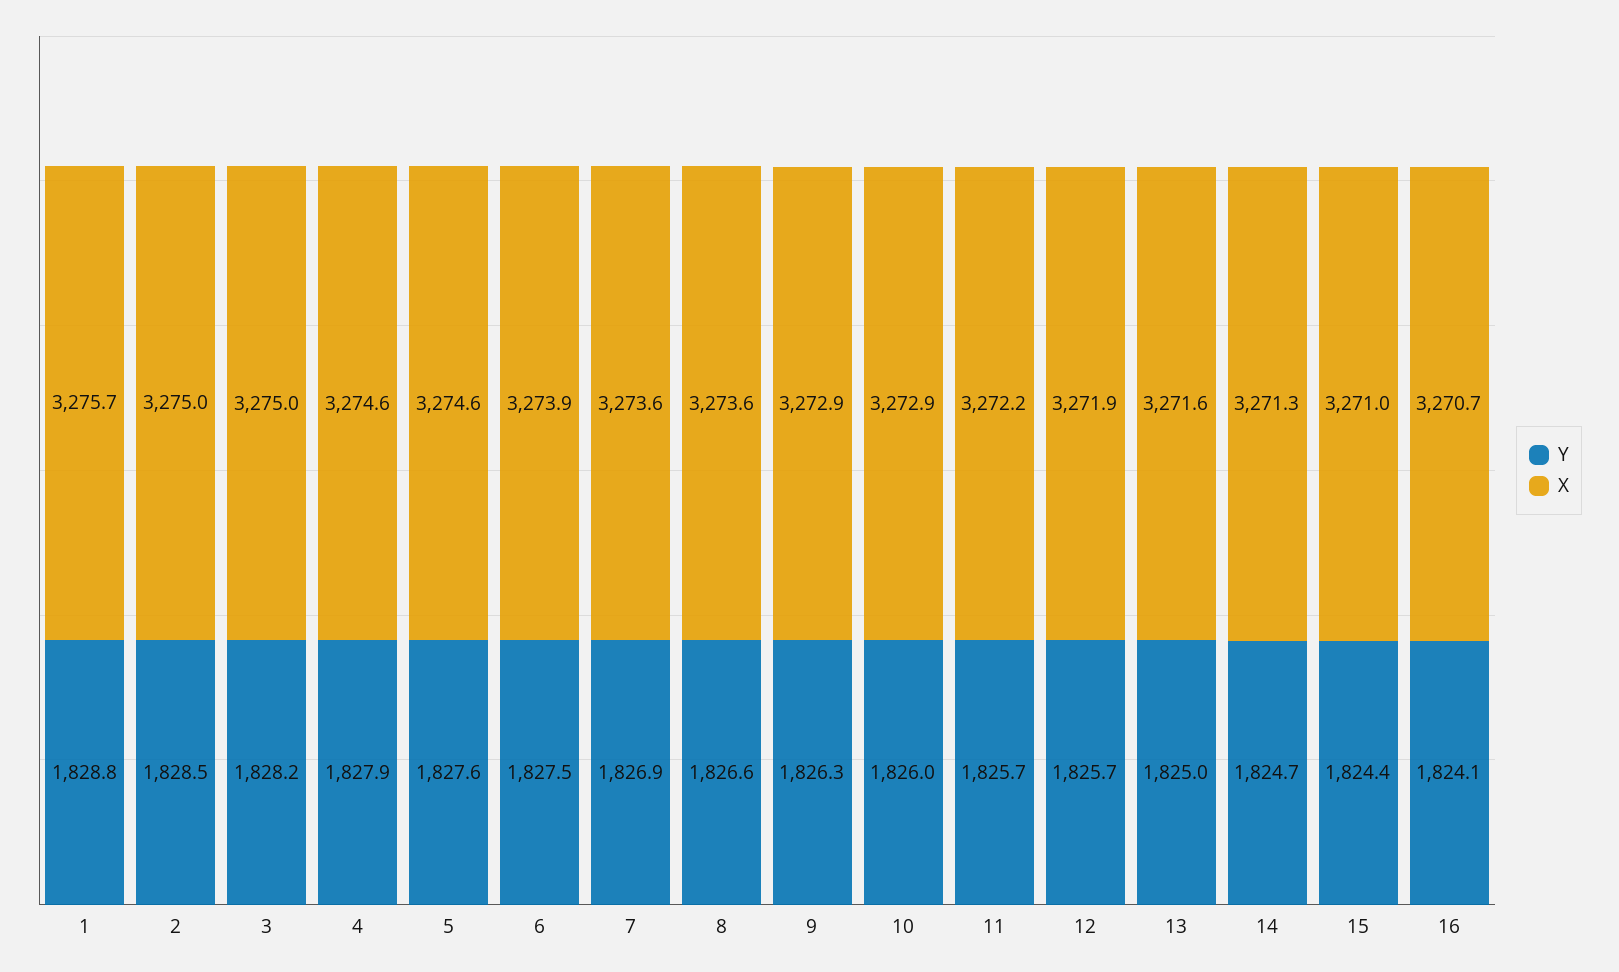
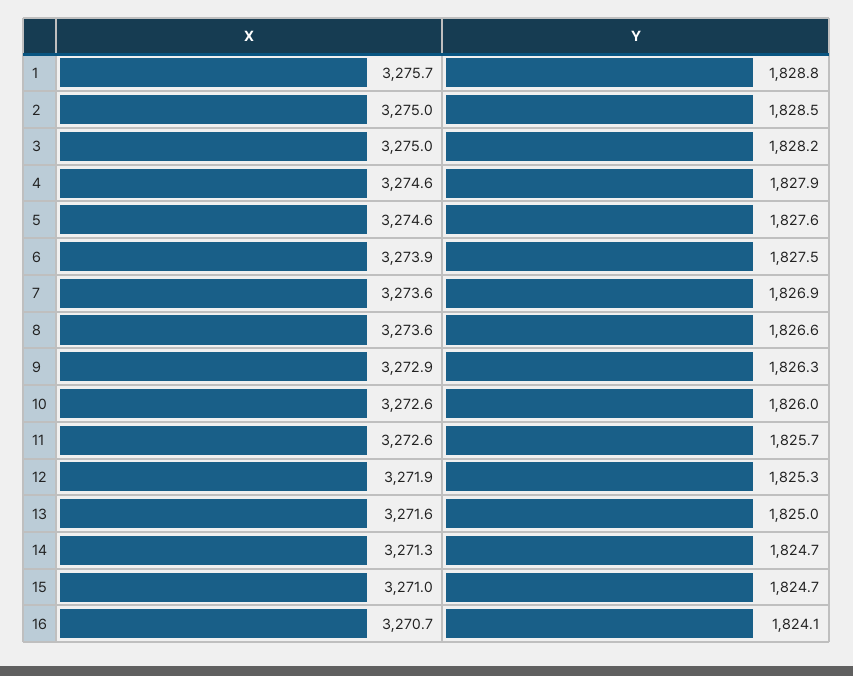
X, 10: 3272.9 -> 3272.6
X, 11: 3272.2 -> 3272.6
Y, 12: 1825.7 -> 1825.3
Y, 15: 1824.4 -> 1824.7

